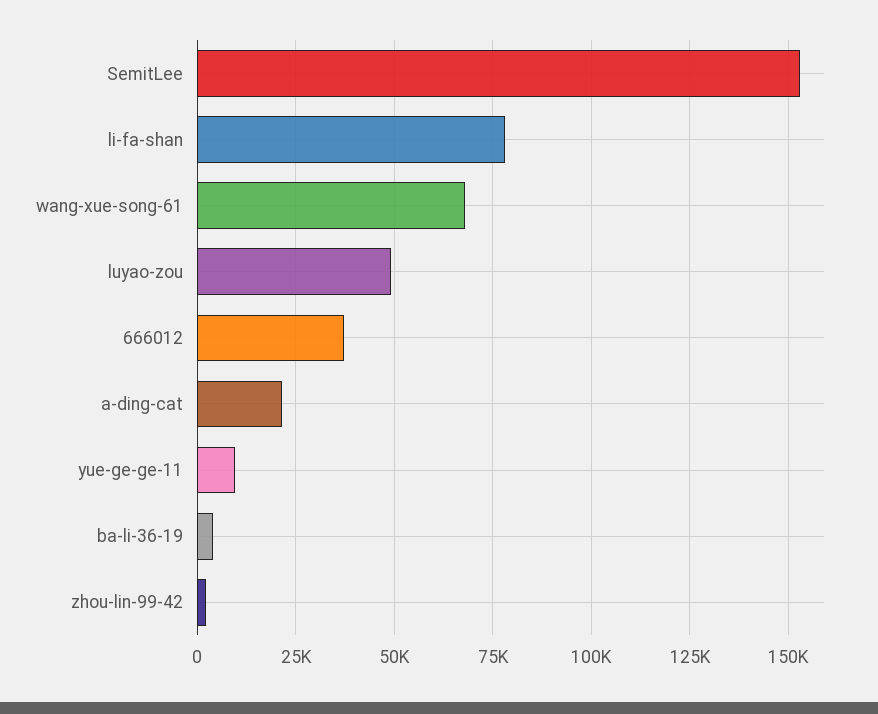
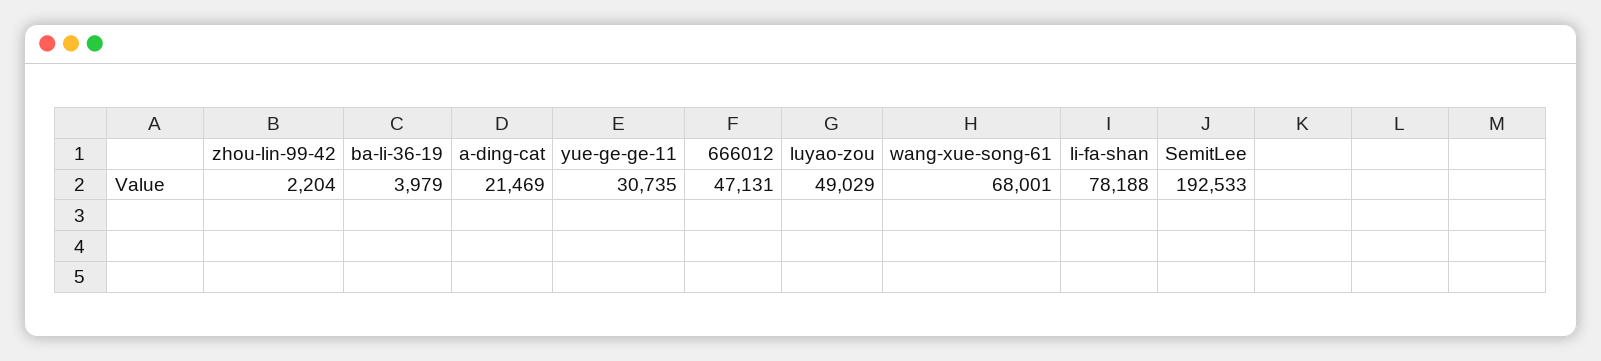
SemitLee: 152500 -> 192533
666012: 37500 -> 47131
yue-ge-ge-11: 10000 -> 30735

